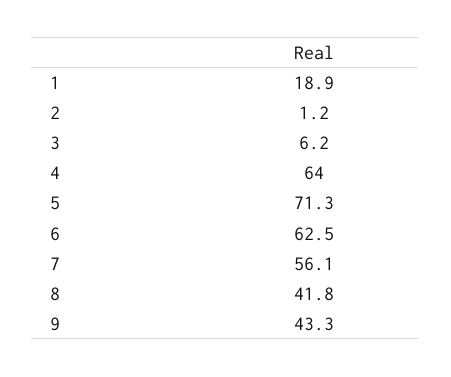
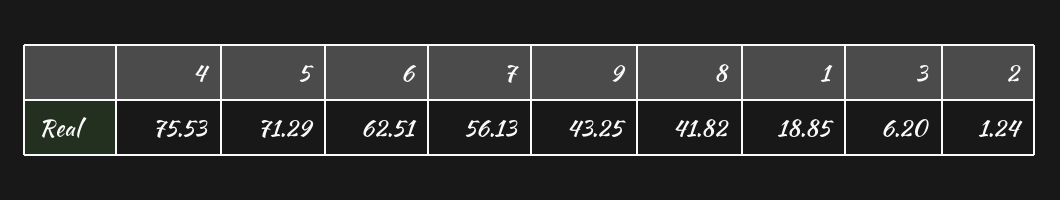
4: 64 -> 75.53

